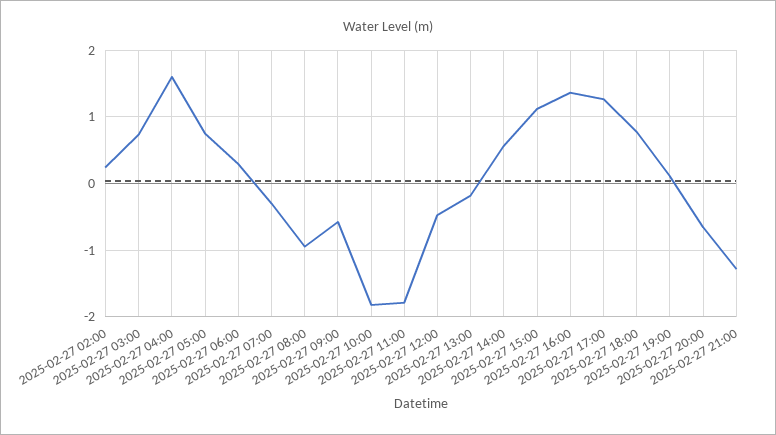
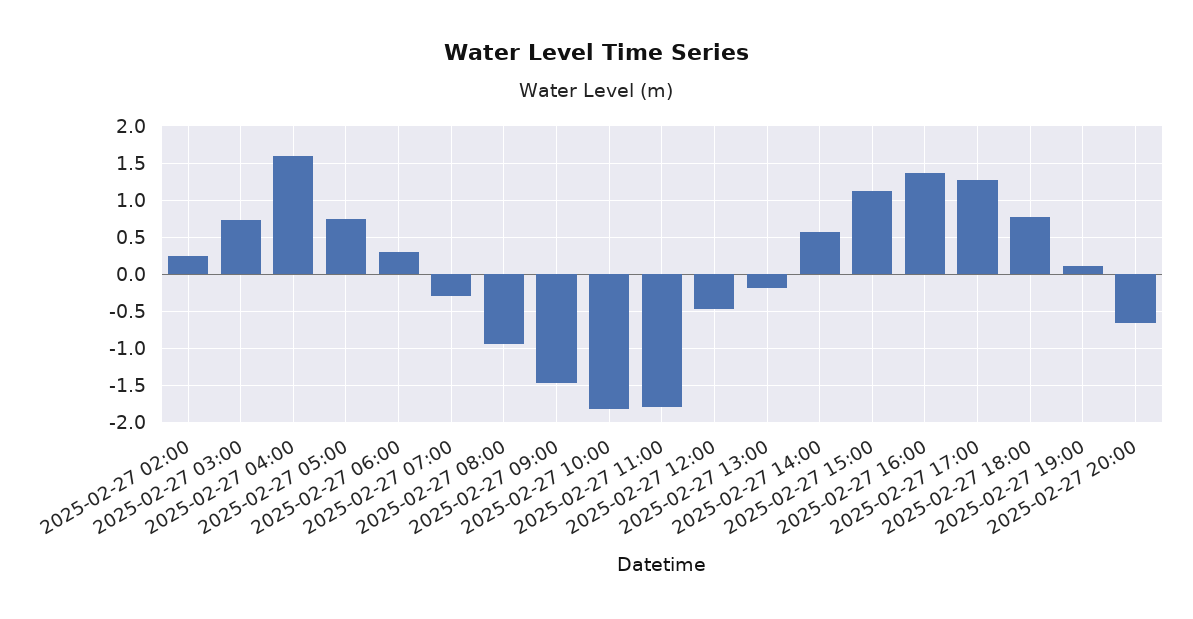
2025-02-27 09:00: -0.6 -> -1.5
2025-02-27 21:00: -1.3 -> none

